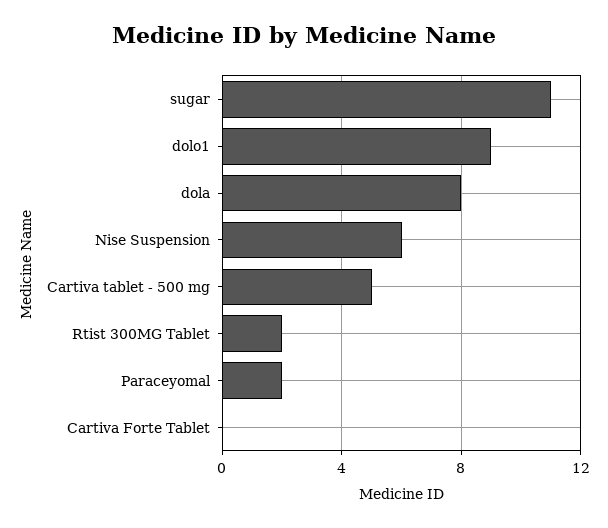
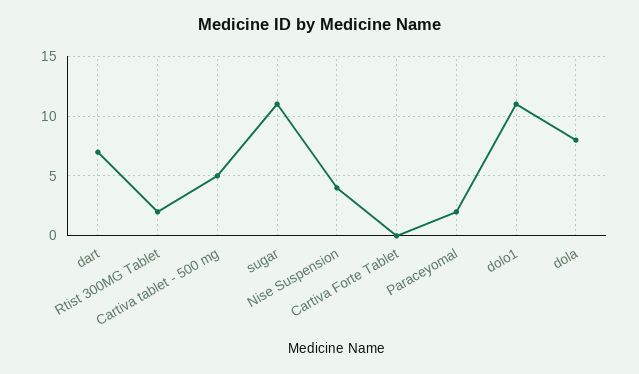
dolo1: 9 -> 11
Nise Suspension: 6 -> 4
dart: none -> 7

